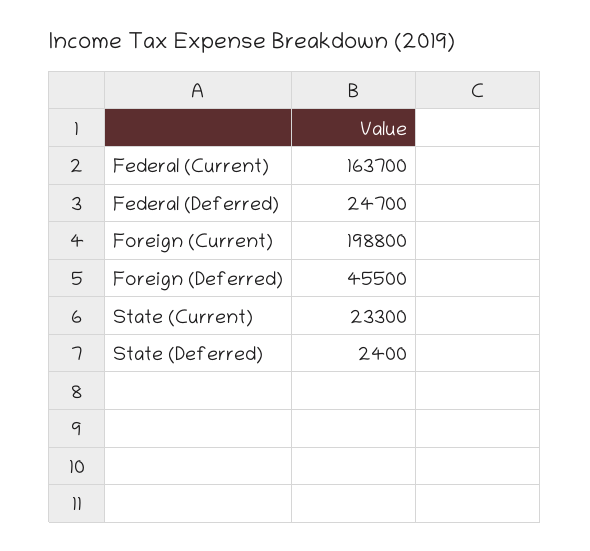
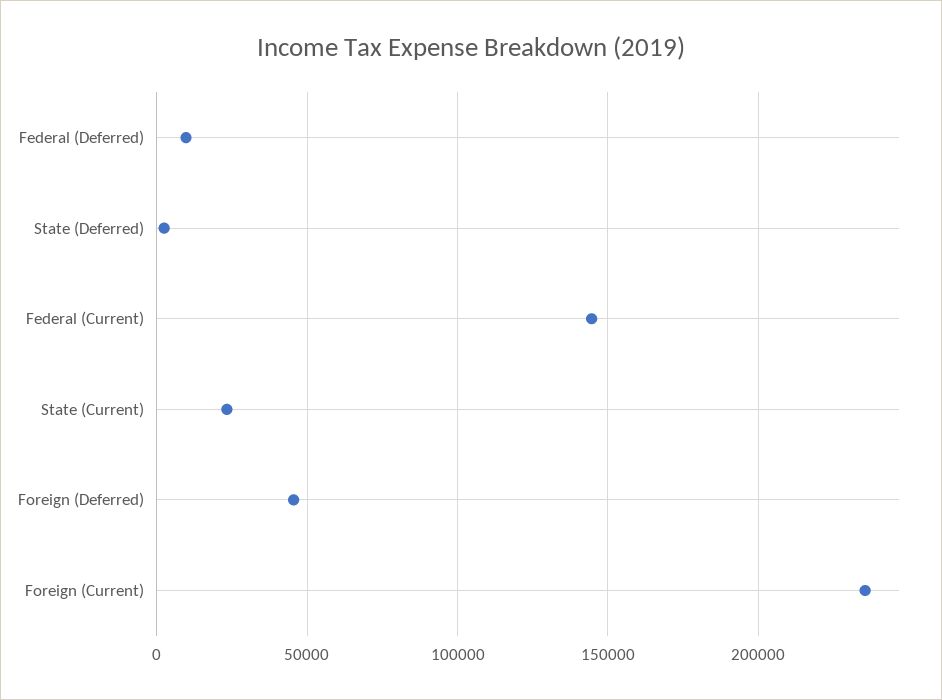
Federal (Current): 163700 -> 145000
Federal (Deferred): 24700 -> 10000
Foreign (Current): 198800 -> 235000

